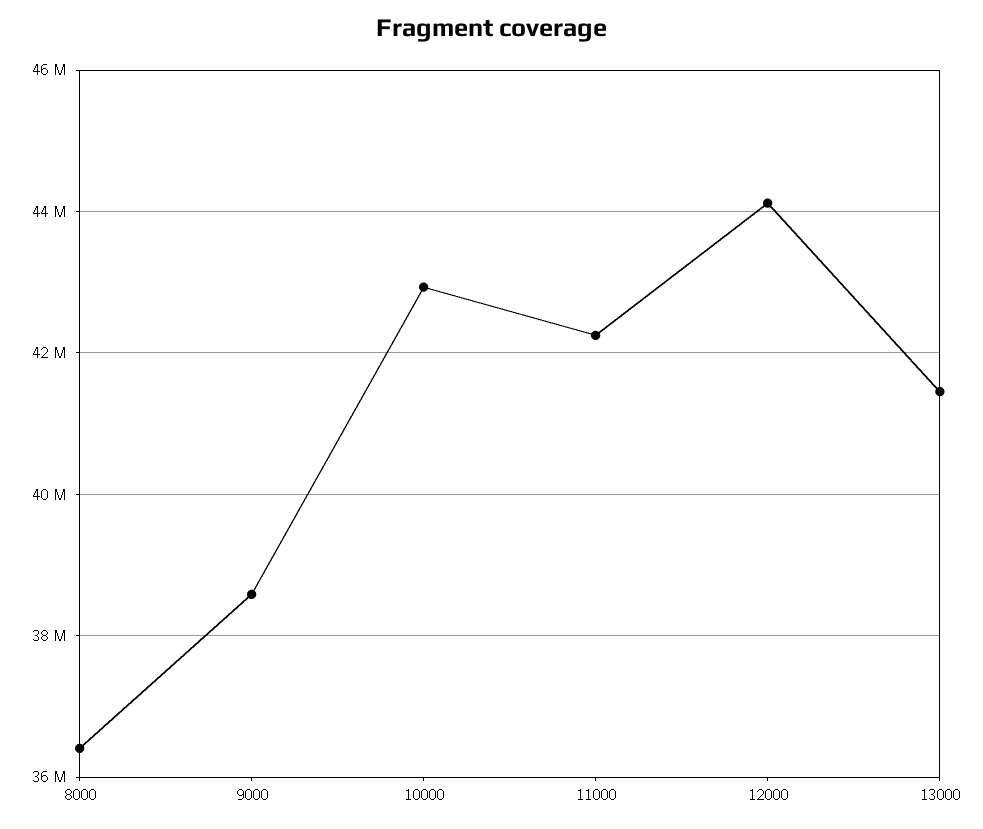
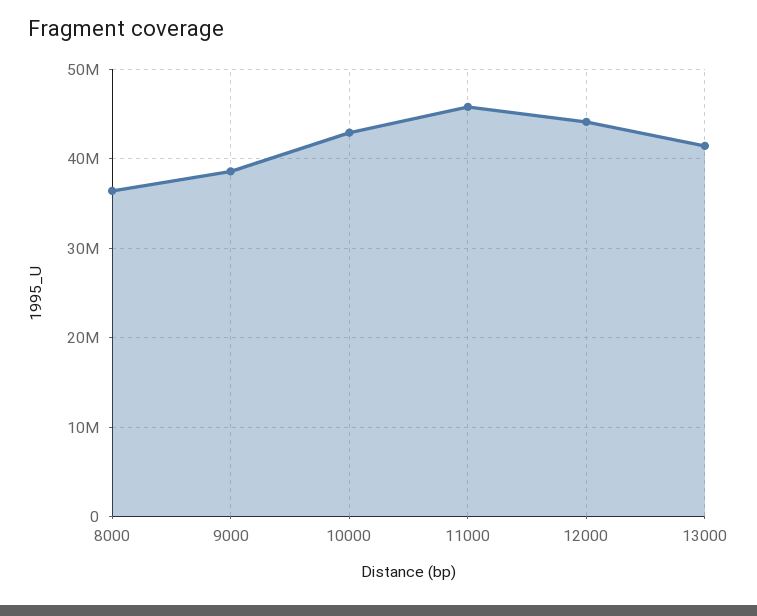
11000: 42200000 -> 46000000

